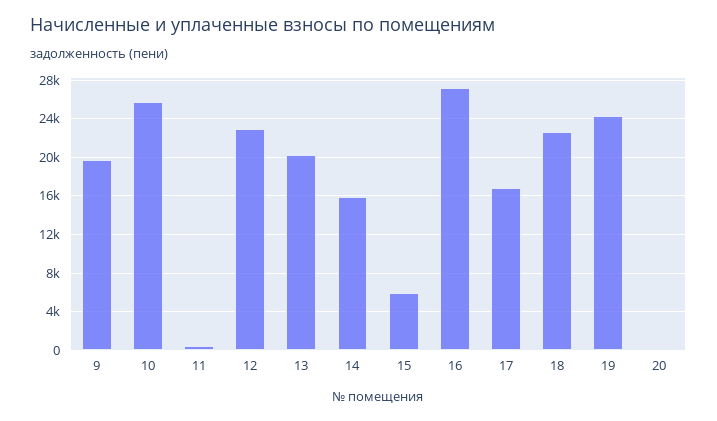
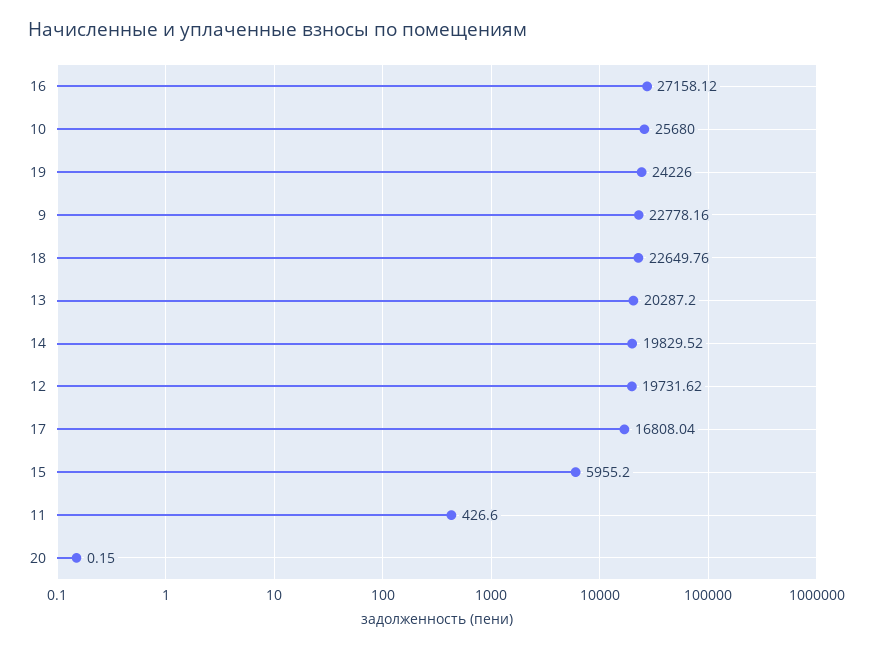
9: 20000 -> 22778.16
12: 23000 -> 19731.62
14: 16000 -> 19829.52

